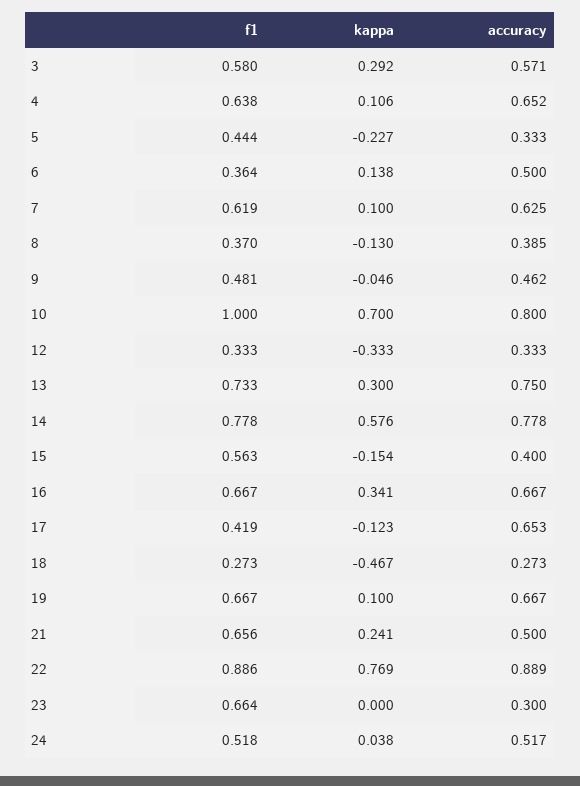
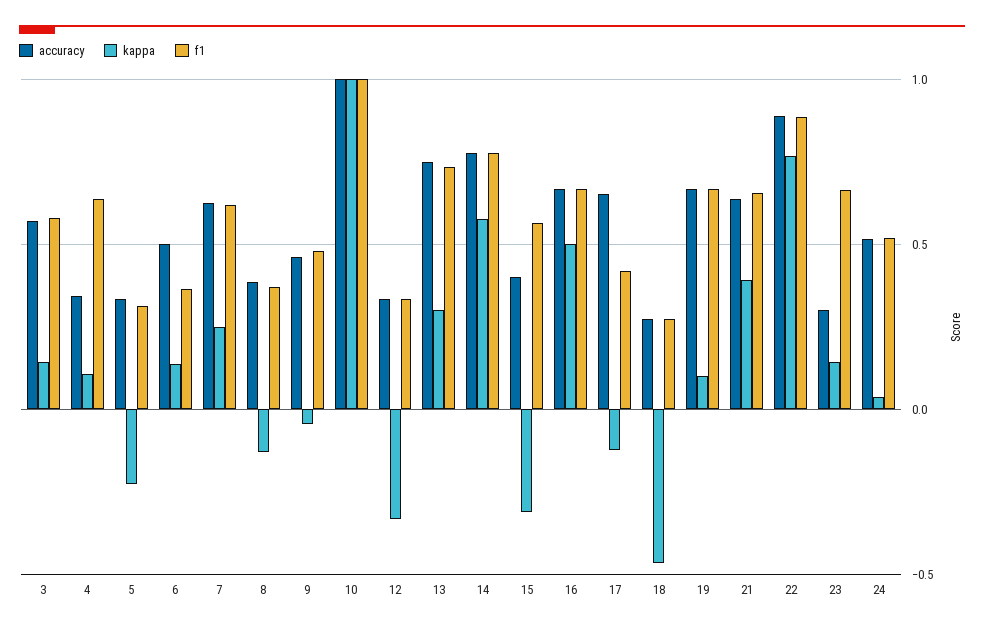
kappa, 3: 0.292 -> 0.15
accuracy, 4: 0.652 -> 0.35
f1, 5: 0.444 -> 0.3
kappa, 7: 0.1 -> 0.25
kappa, 10: 0.7 -> 1
accuracy, 10: 0.8 -> 1
kappa, 15: -0.154 -> -0.3
kappa, 16: 0.341 -> 0.5
kappa, 21: 0.241 -> 0.4
accuracy, 21: 0.5 -> 0.65
kappa, 23: 0 -> 0.15

